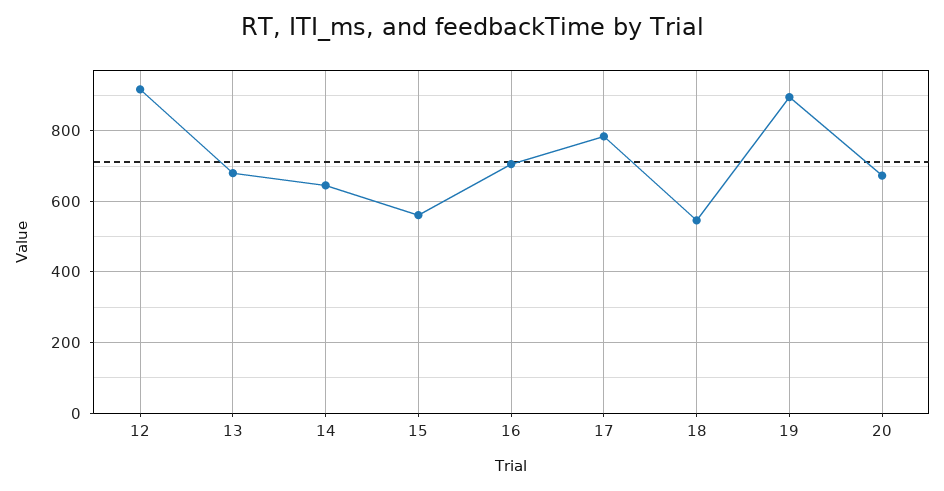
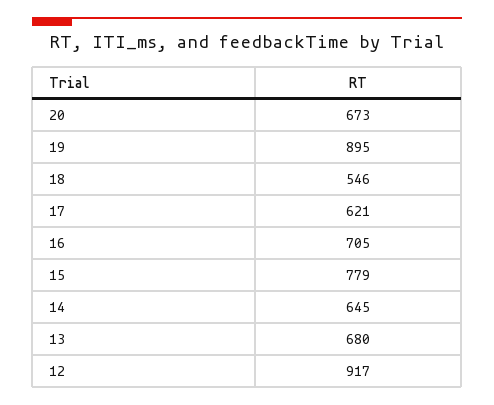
15: 560 -> 779
17: 780 -> 621

